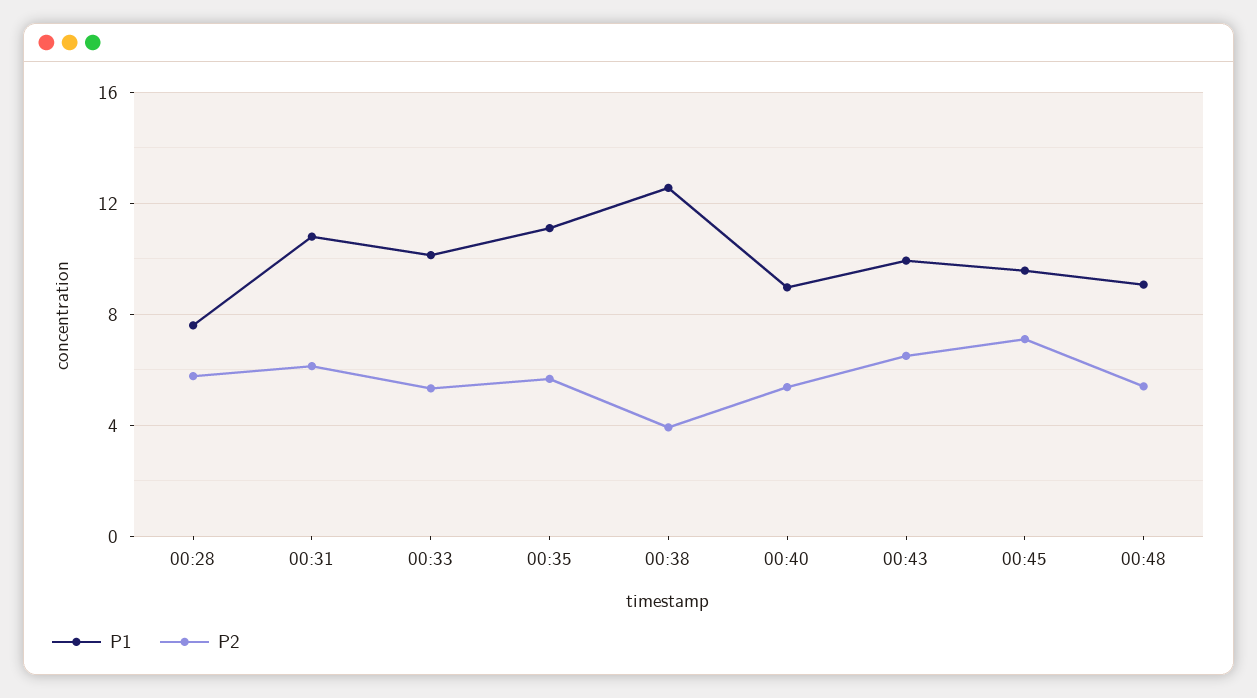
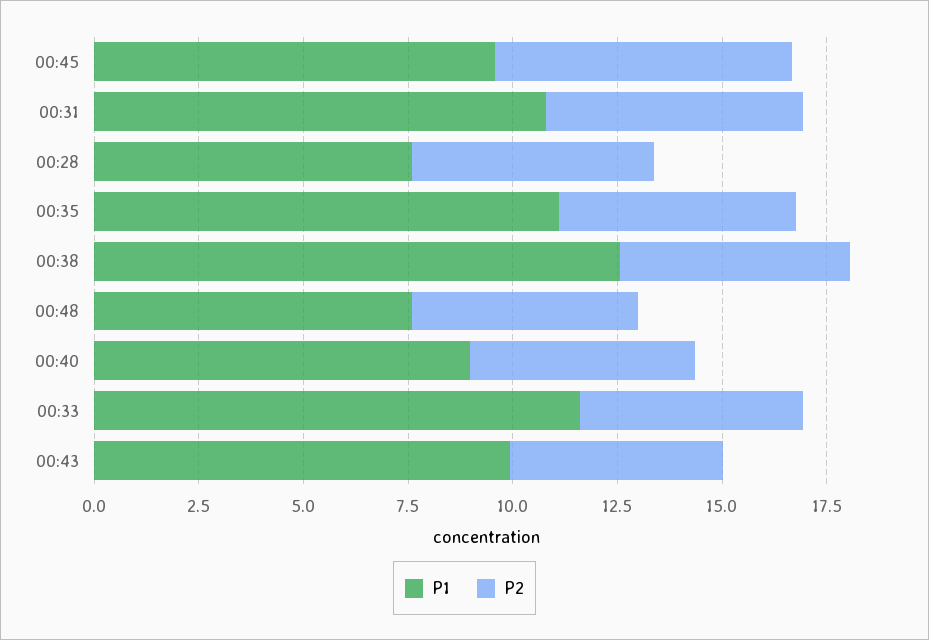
P1, 00:33: 10 -> 11.5
P2, 00:38: 4 -> 5.5
P2, 00:43: 6.5 -> 5
P1, 00:48: 9 -> 7.5

